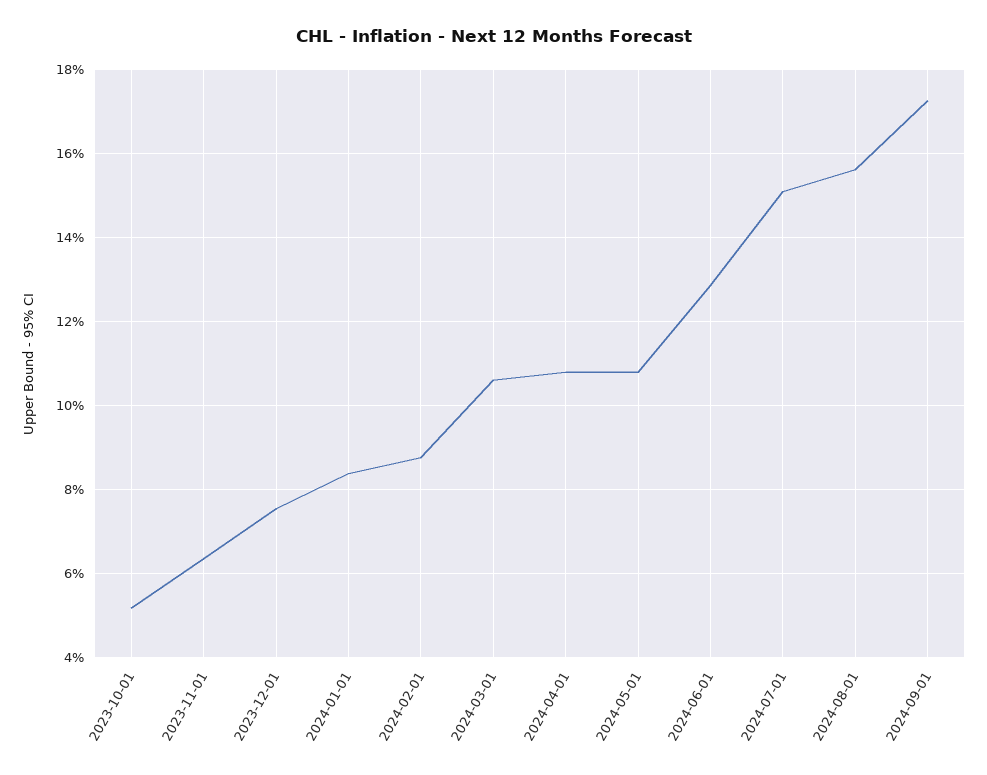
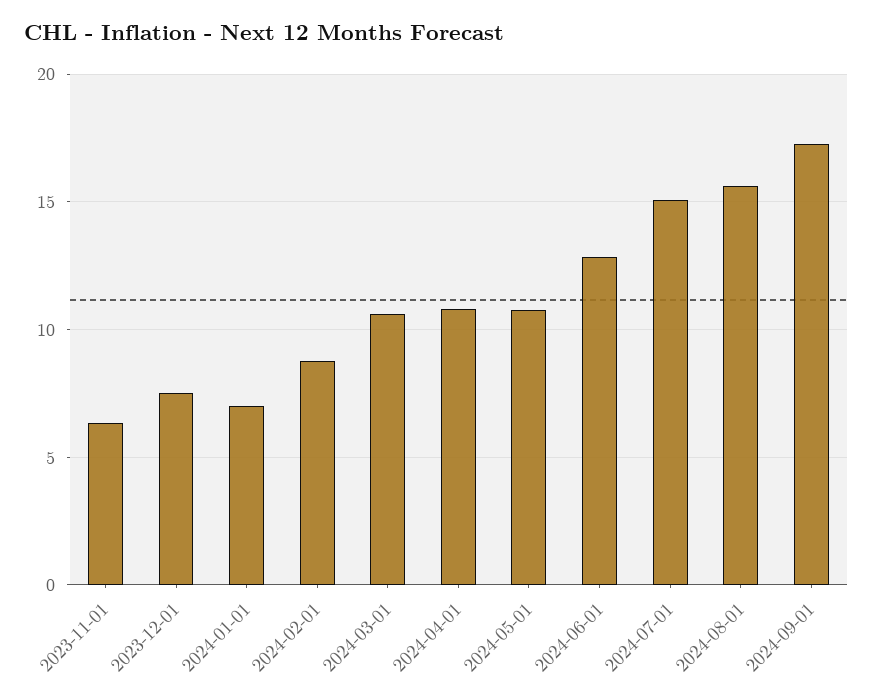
2023-10-01: 5.2 -> none
2024-01-01: 8.4 -> 7

